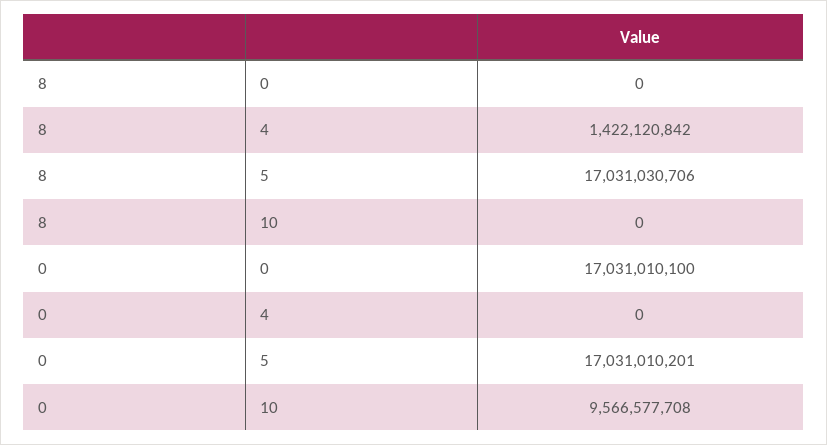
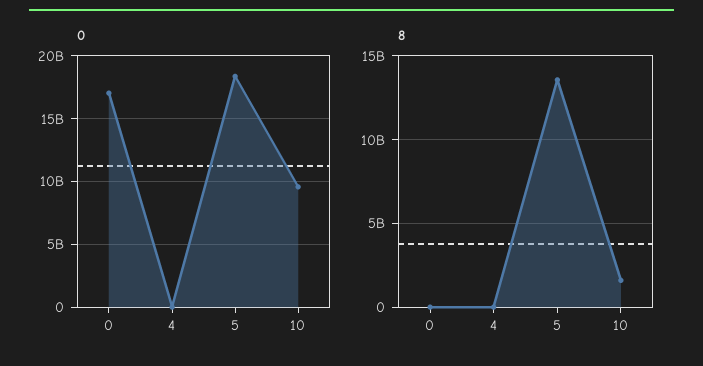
8, 4: 1422120842 -> 0
8, 5: 17031030706 -> 13500000000
8, 10: 0 -> 1500000000
0, 5: 17031010201 -> 18500000000

